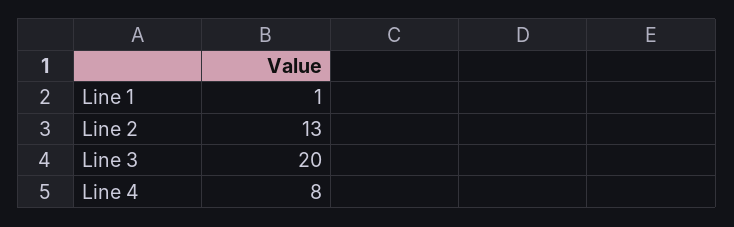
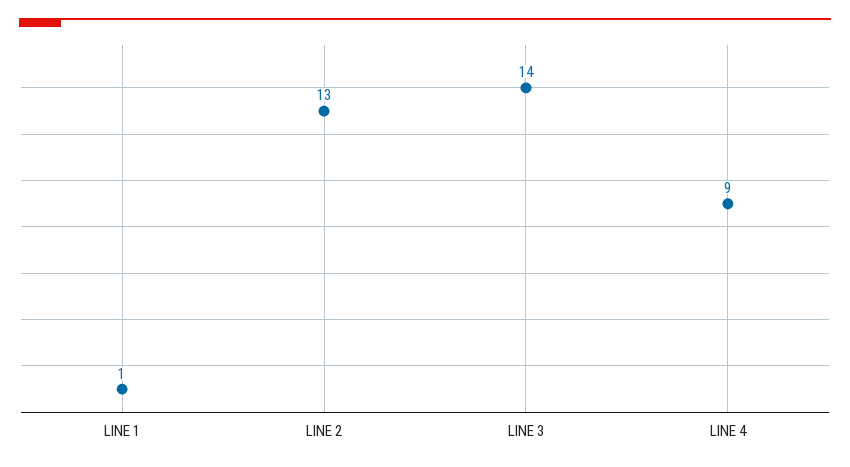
Line 3: 20 -> 14
Line 4: 8 -> 9

